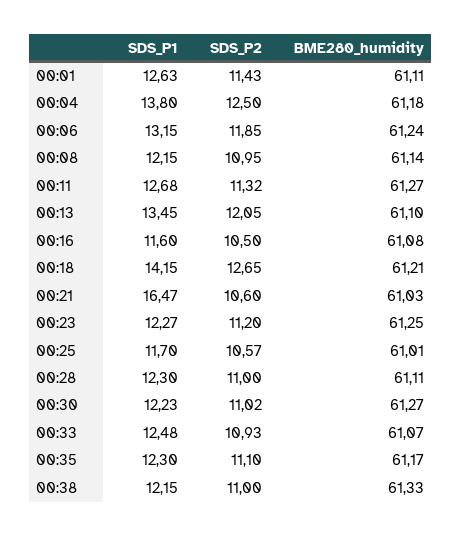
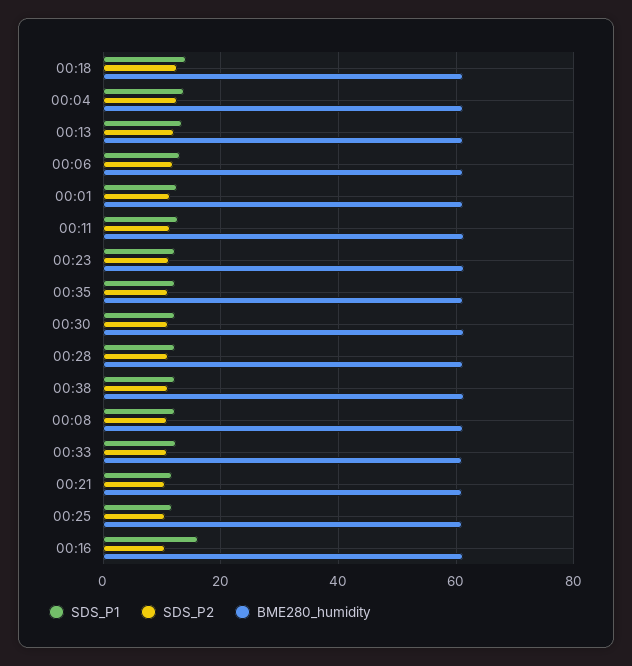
SDS_P1, 00:16: 11.6 -> 16
SDS_P1, 00:21: 16.47 -> 12

